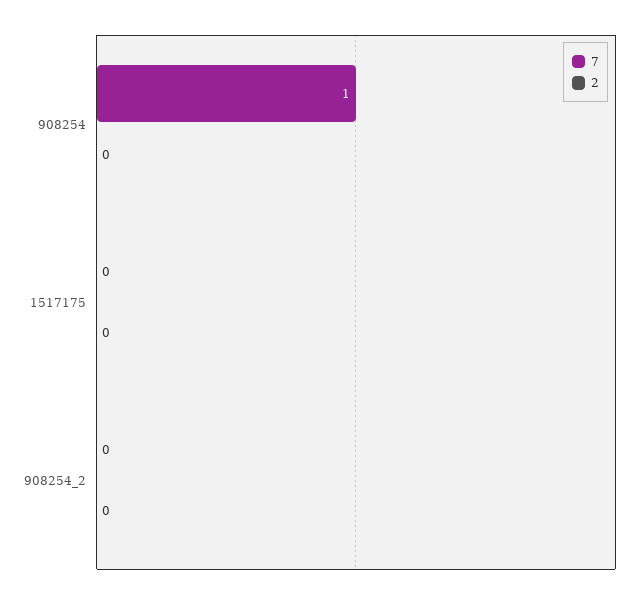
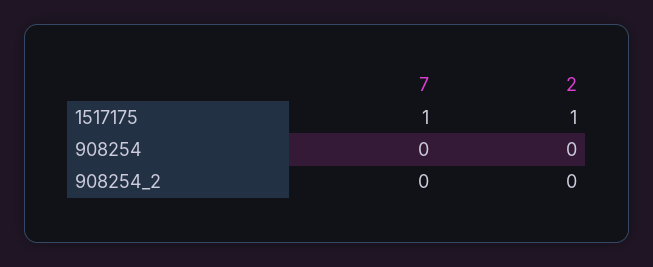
7, 908254: 1 -> 0
7, 1517175: 0 -> 1
2, 1517175: 0 -> 1

